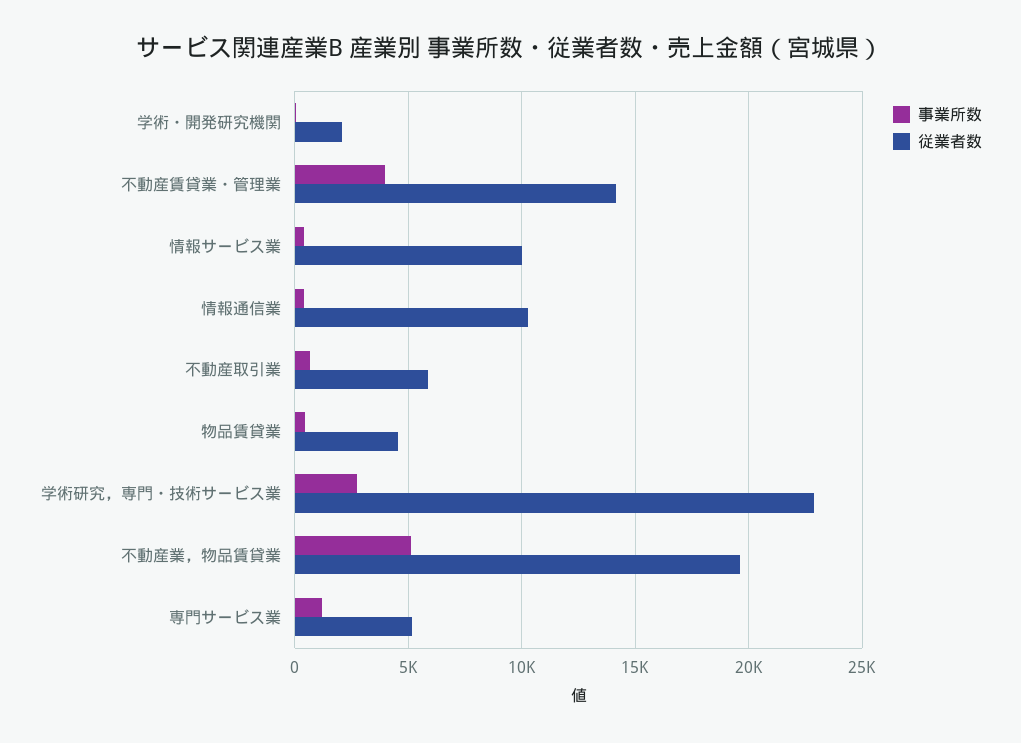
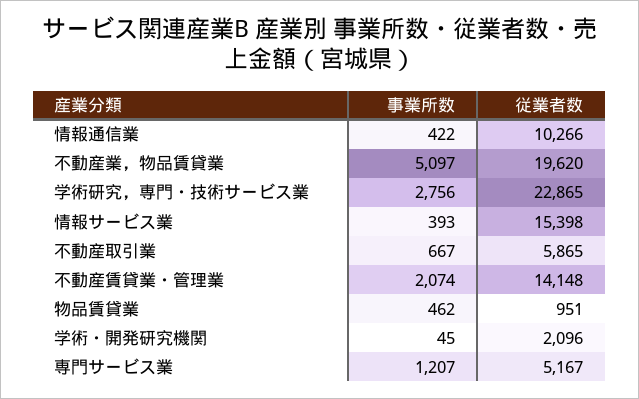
事業所数, 不動産賃貸業・管理業: 4000 -> 2074
従業者数, 情報サービス業: 10000 -> 15398
従業者数, 物品賃貸業: 4500 -> 951

